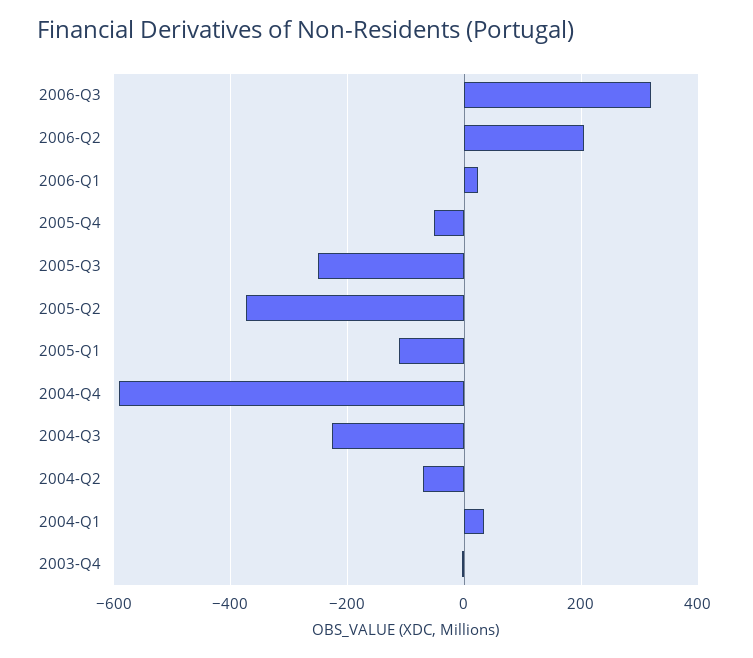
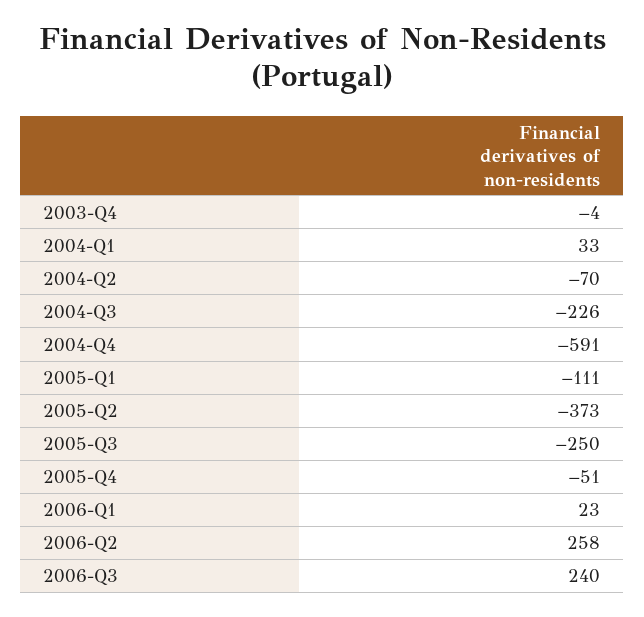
2006-Q3: 320 -> 240
2006-Q2: 200 -> 258

